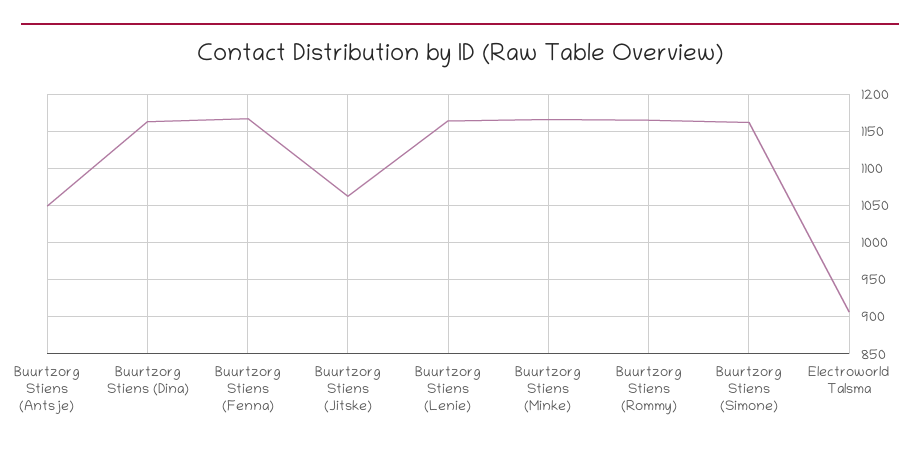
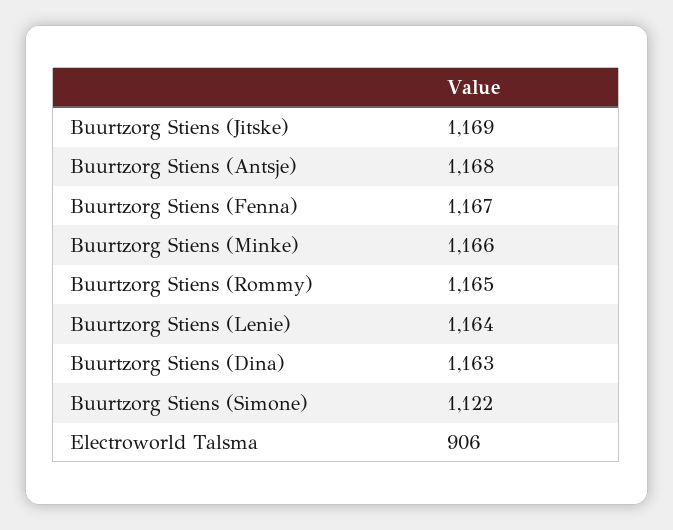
Buurtzorg Stiens (Antsje): 1050 -> 1168
Buurtzorg Stiens (Jitske): 1060 -> 1169
Buurtzorg Stiens (Simone): 1160 -> 1122

